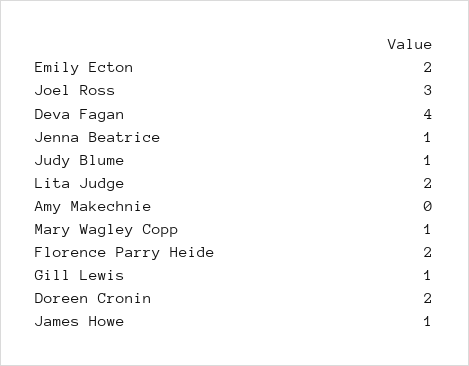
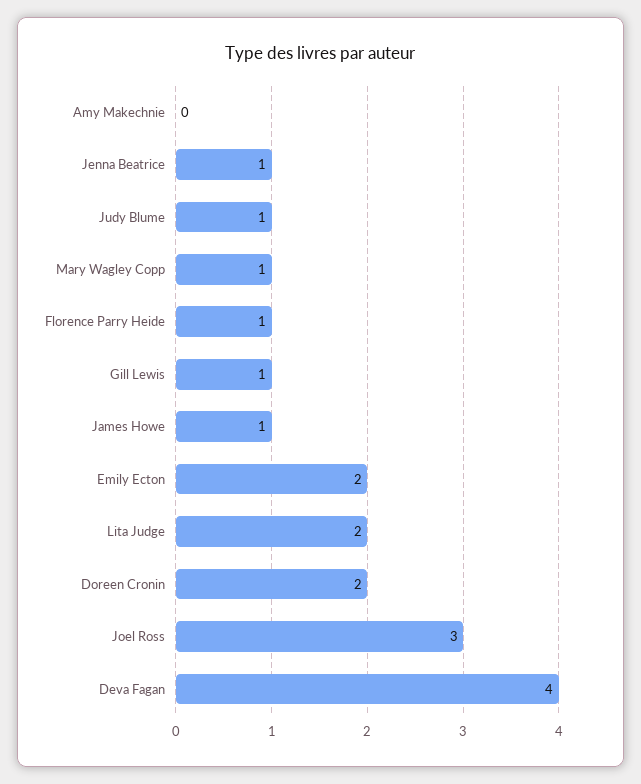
Florence Parry Heide: 2 -> 1

